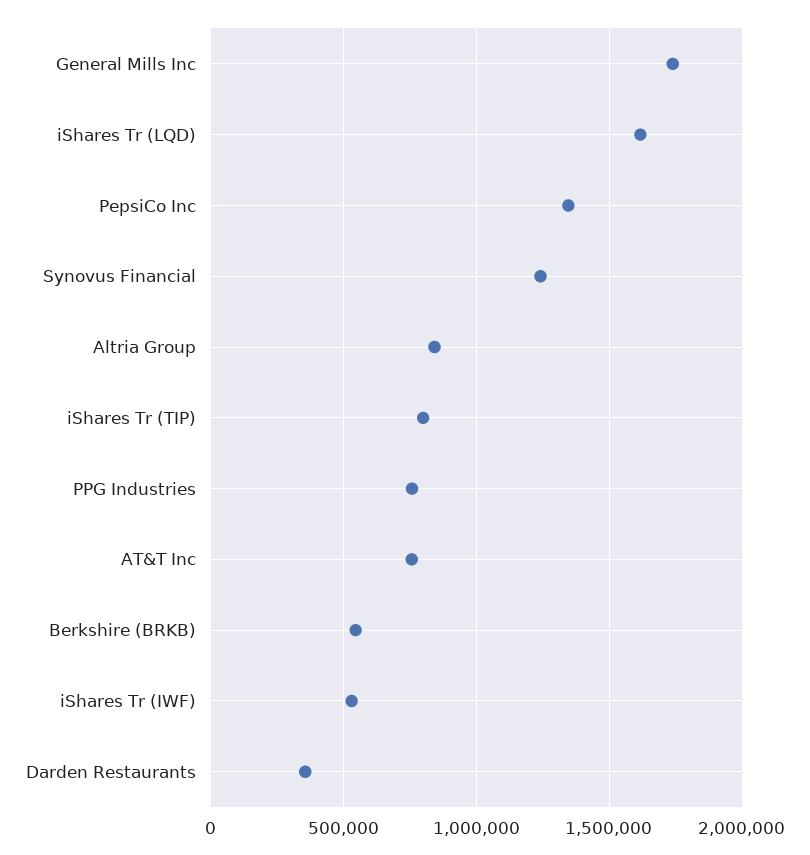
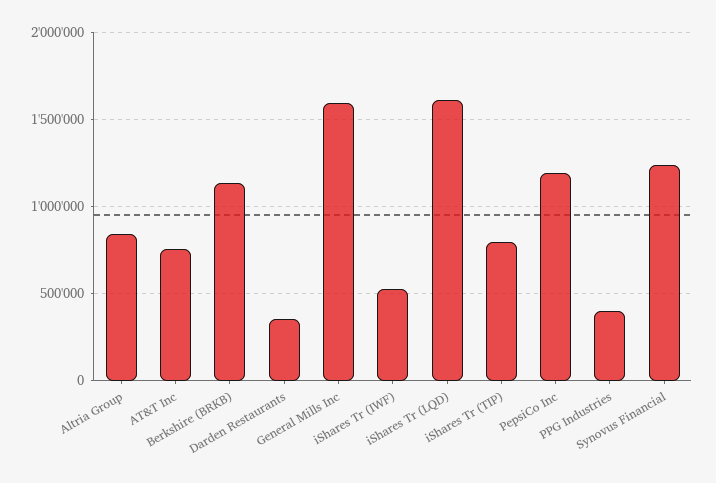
General Mills Inc: 1750000 -> 1600000
PepsiCo Inc: 1350000 -> 1200000
PPG Industries: 750000 -> 400000
Berkshire (BRKB): 550000 -> 1150000

